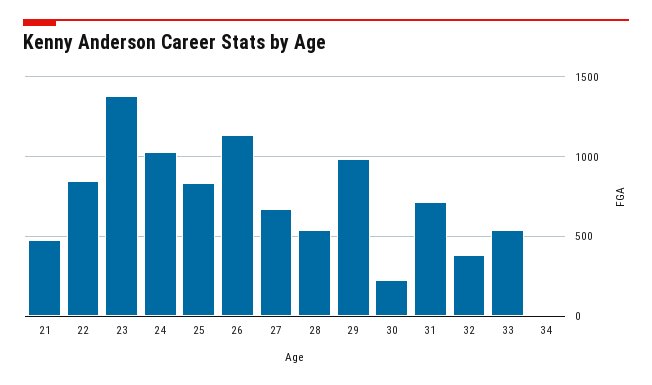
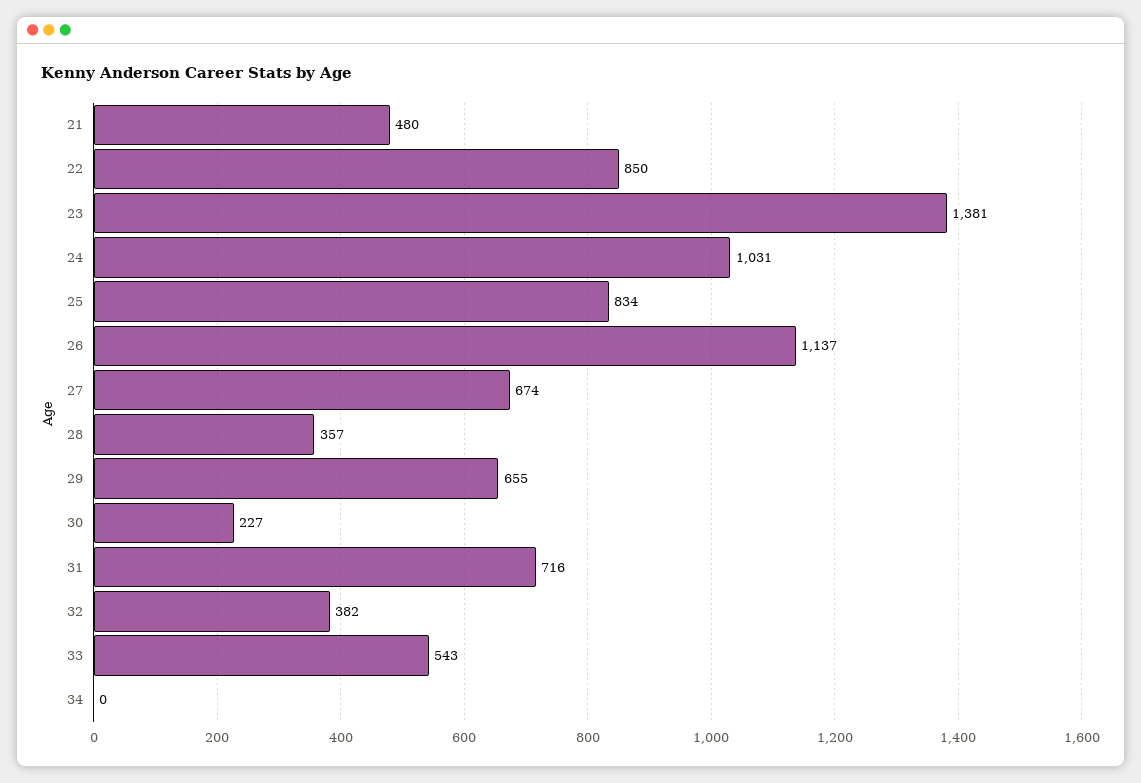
28: 550 -> 357
29: 1000 -> 655

